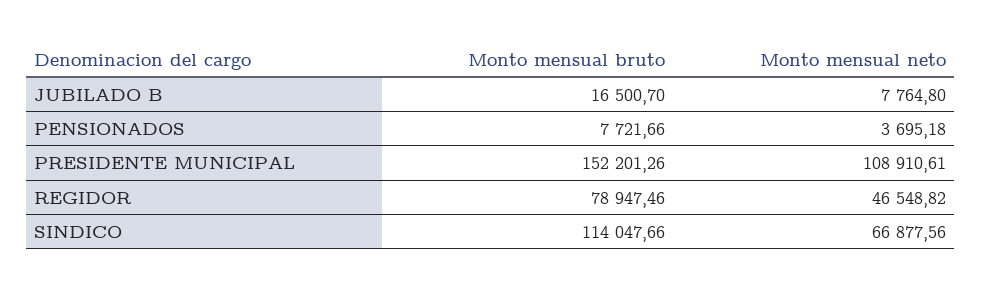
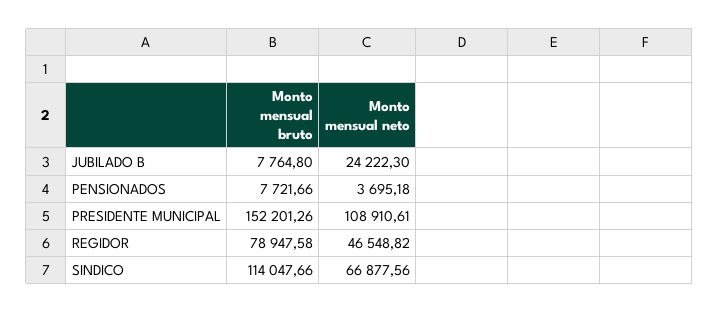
Monto mensual bruto, JUBILADO B: 16500.7 -> 7764.8
Monto mensual neto, JUBILADO B: 7764.8 -> 24222.3
Monto mensual bruto, REGIDOR: 78947.46 -> 78947.58

